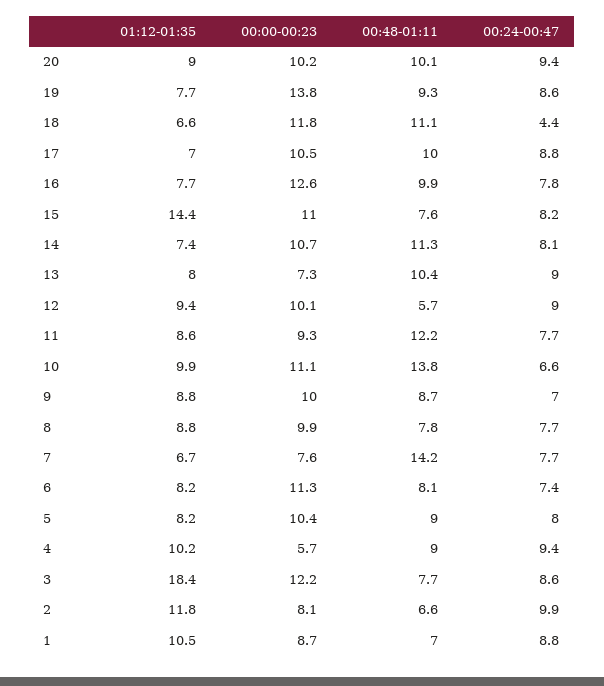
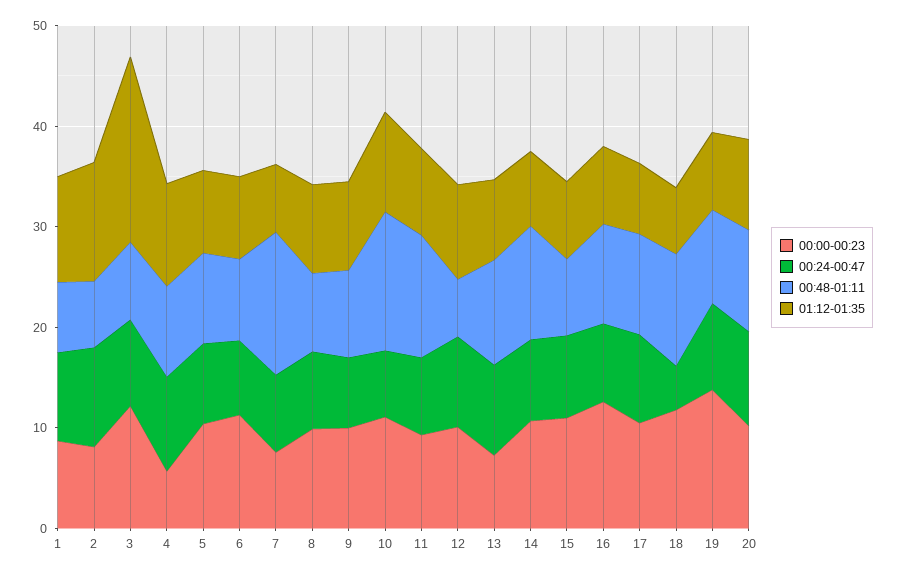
01:12-01:35, 15: 14.4 -> 8

